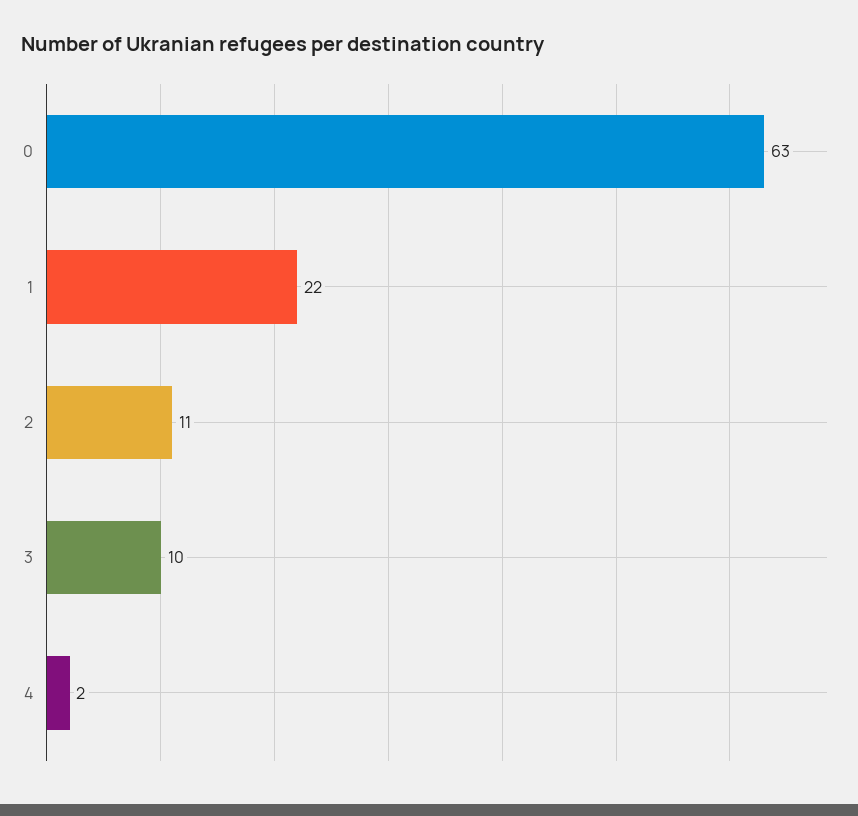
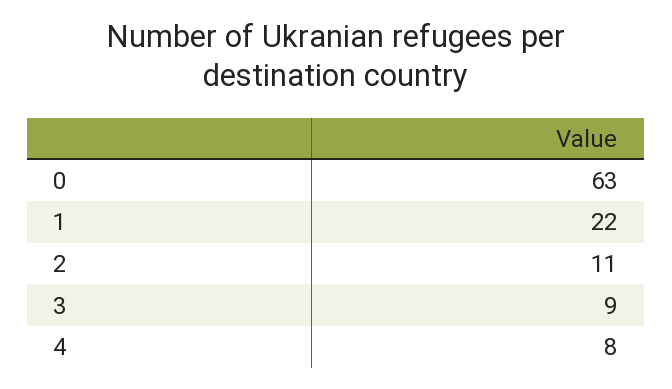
3: 10 -> 9
4: 2 -> 8

